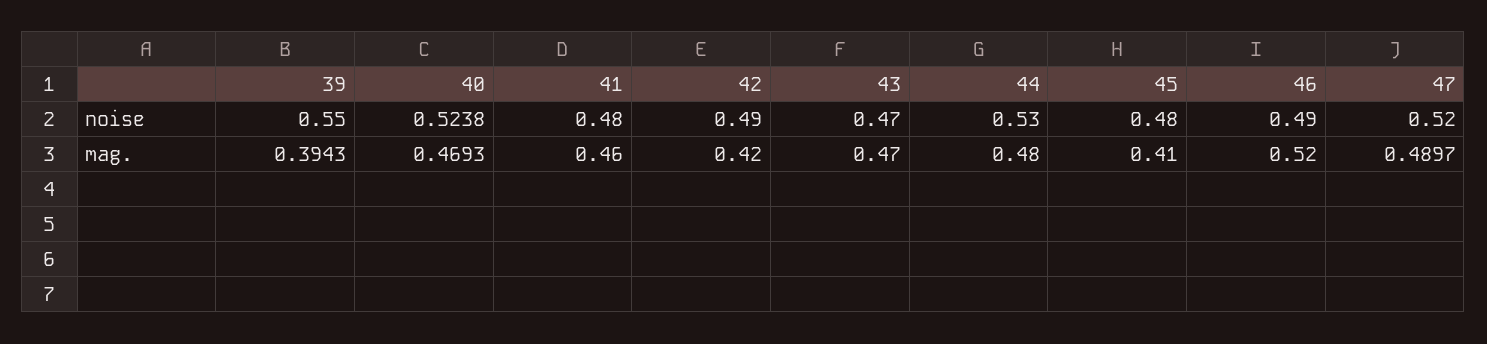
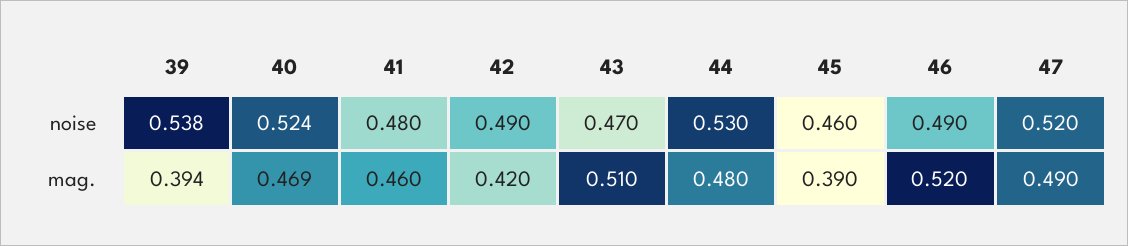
39, noise: 0.55 -> 0.538
45, noise: 0.48 -> 0.46
43, mag.: 0.47 -> 0.51
45, mag.: 0.41 -> 0.39

